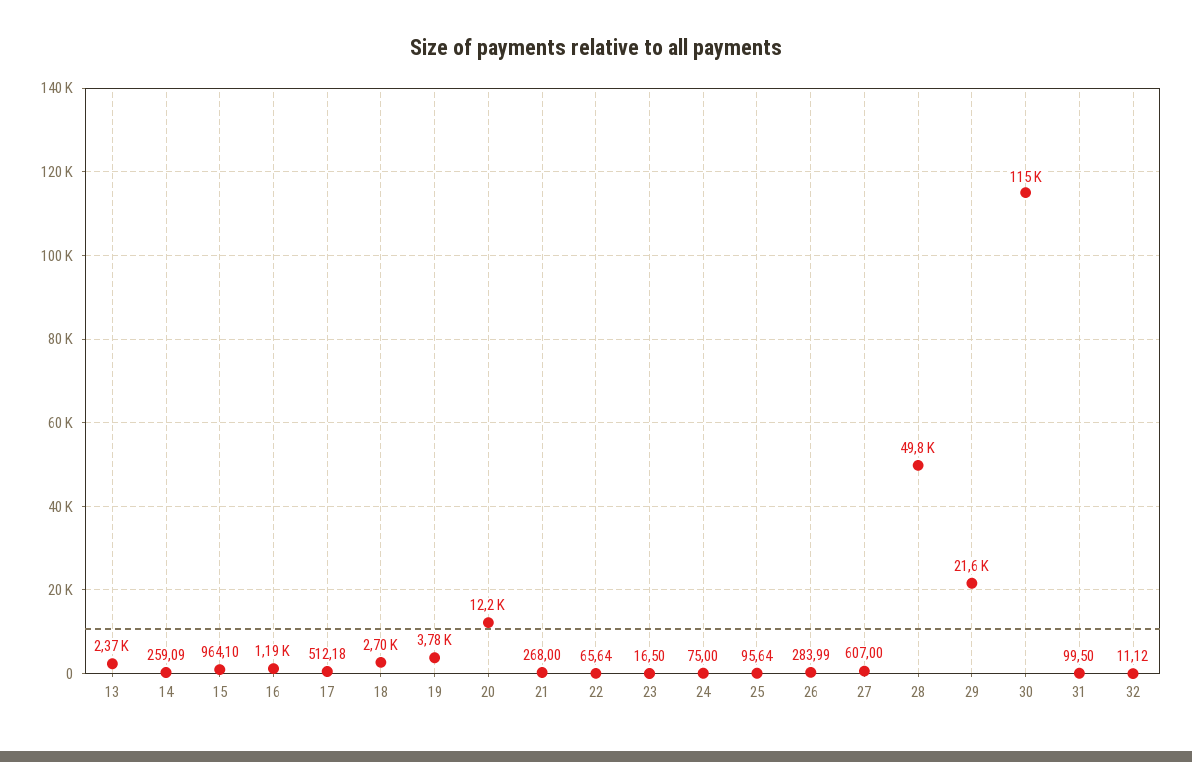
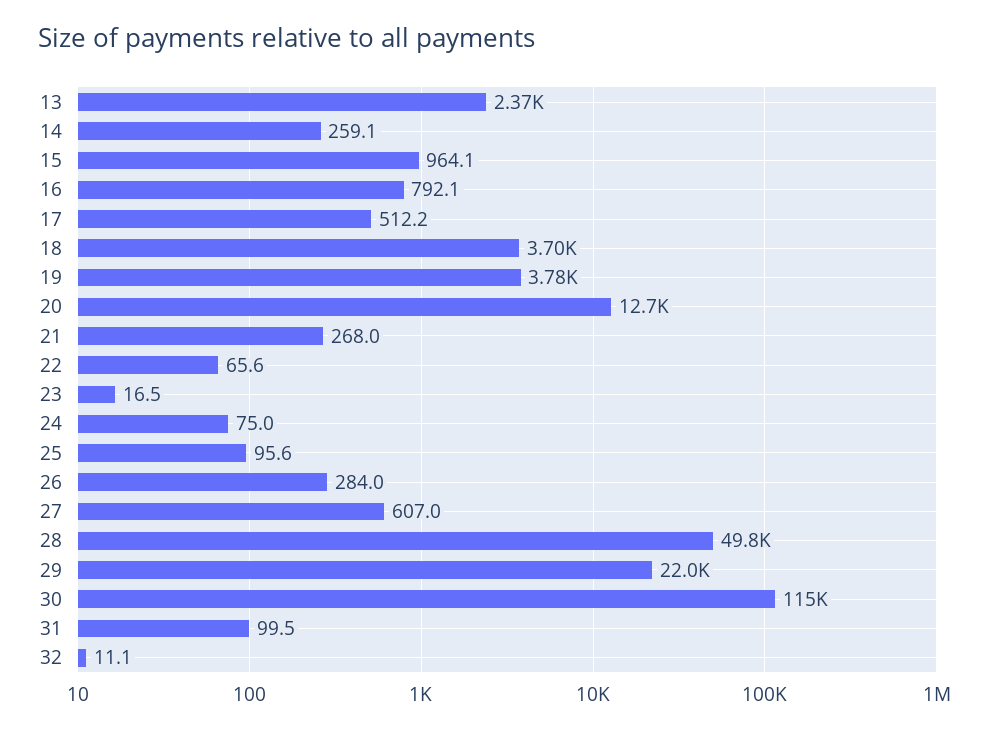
16: 1190 -> 792.1
18: 2700 -> 3700
20: 12200 -> 12700
29: 21600 -> 22000

